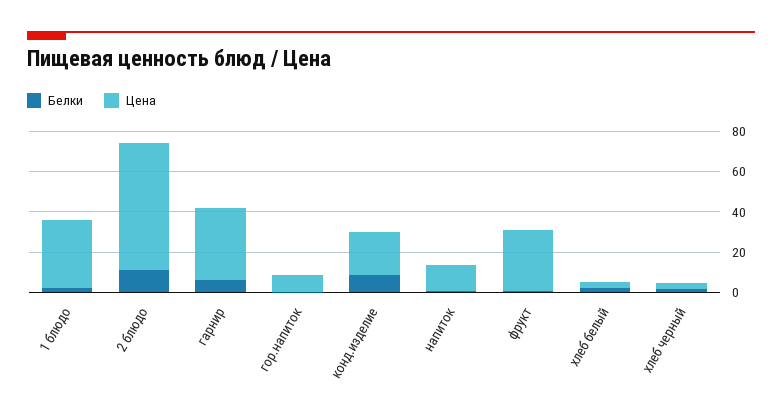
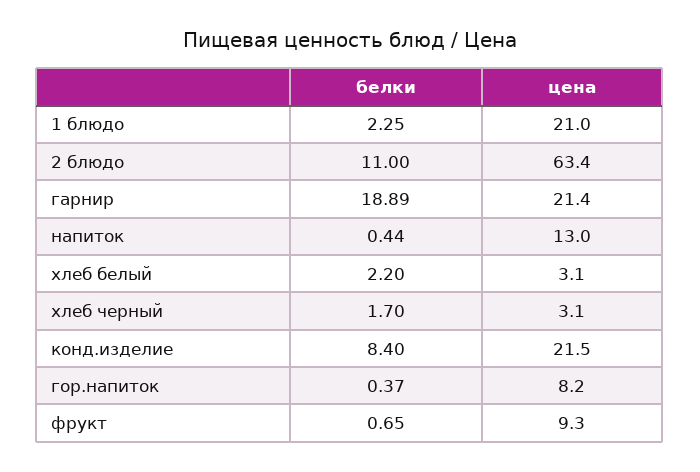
Цена, 1 блюдо: 35 -> 21
Белки, гарнир: 5 -> 18.89
Цена, гарнир: 35 -> 21.4
Цена, фрукт: 30 -> 9.3

